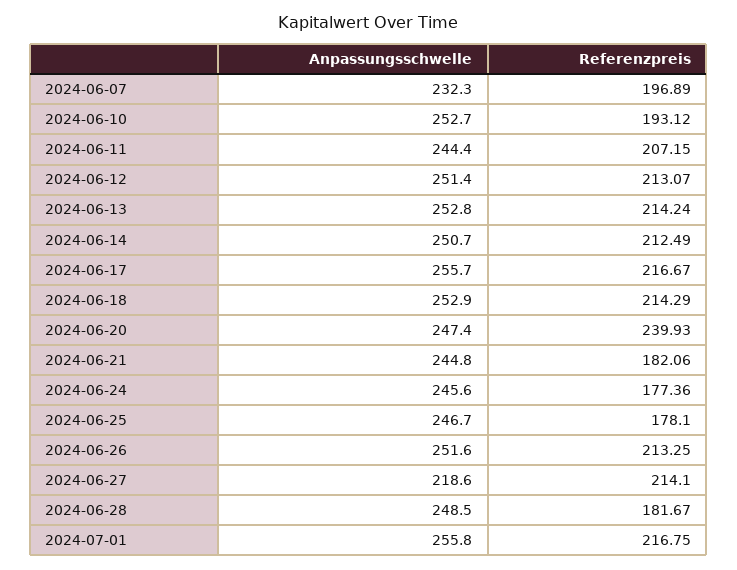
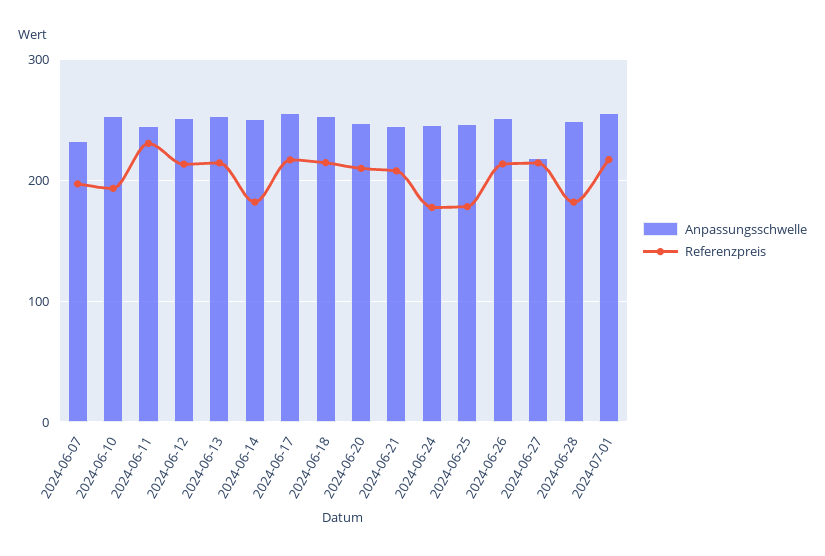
Referenzpreis, 2024-06-11: 207.15 -> 230
Referenzpreis, 2024-06-14: 212.49 -> 180
Referenzpreis, 2024-06-20: 239.93 -> 210
Referenzpreis, 2024-06-21: 182.06 -> 210

